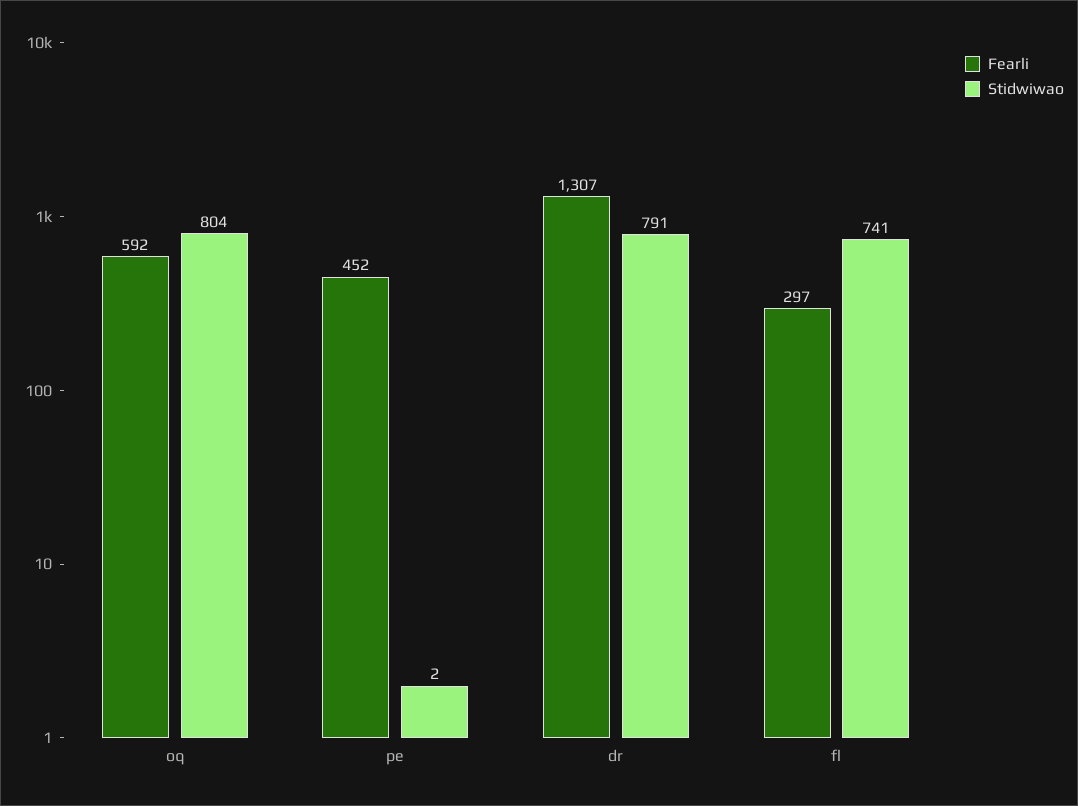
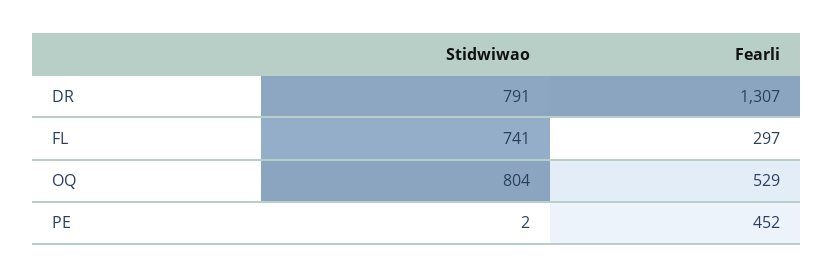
Fearli, oq: 592 -> 529

